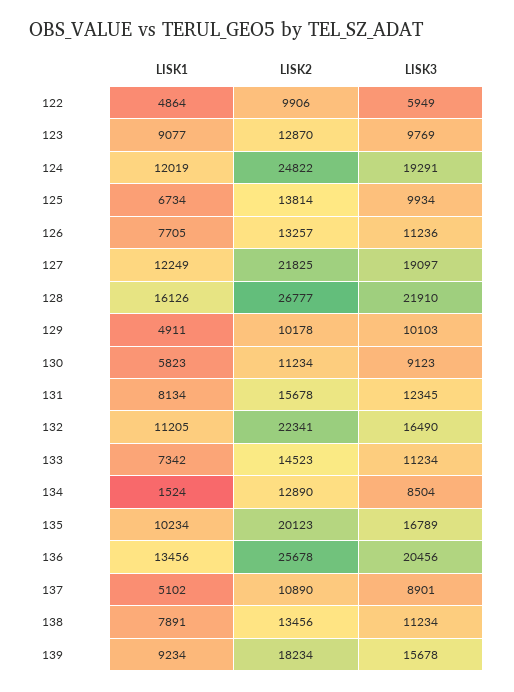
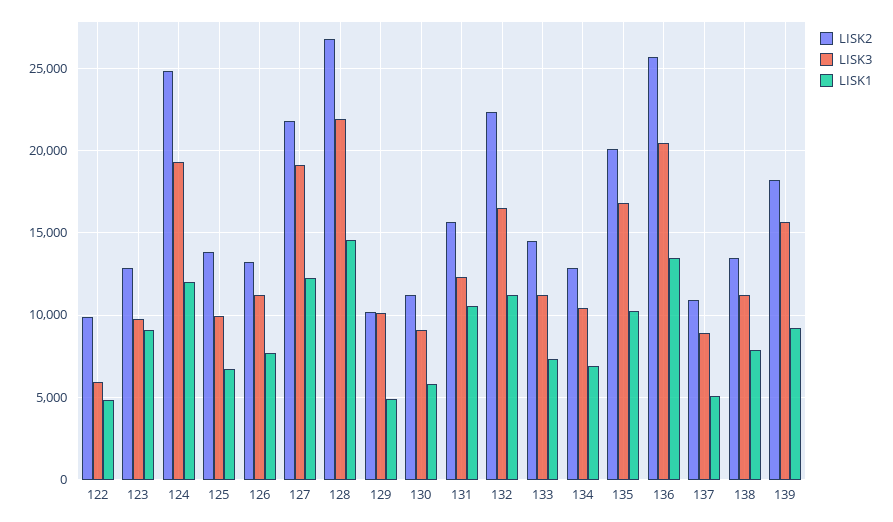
LISK1, 128: 16126 -> 14500
LISK1, 131: 8134 -> 10500
LISK1, 134: 1524 -> 7000
LISK3, 134: 8504 -> 10500

